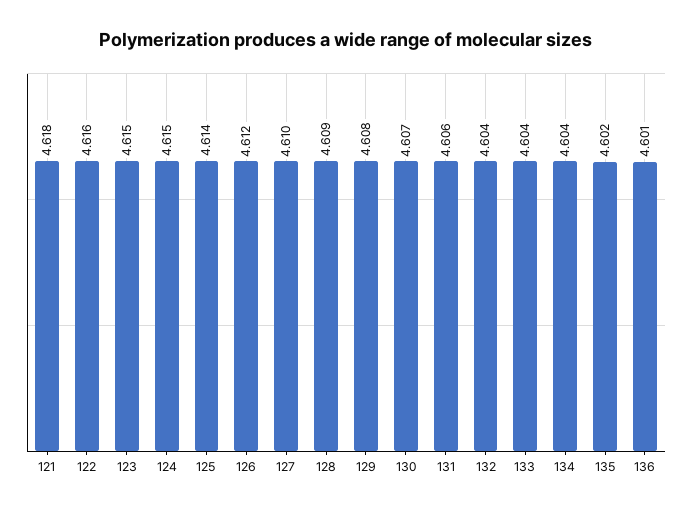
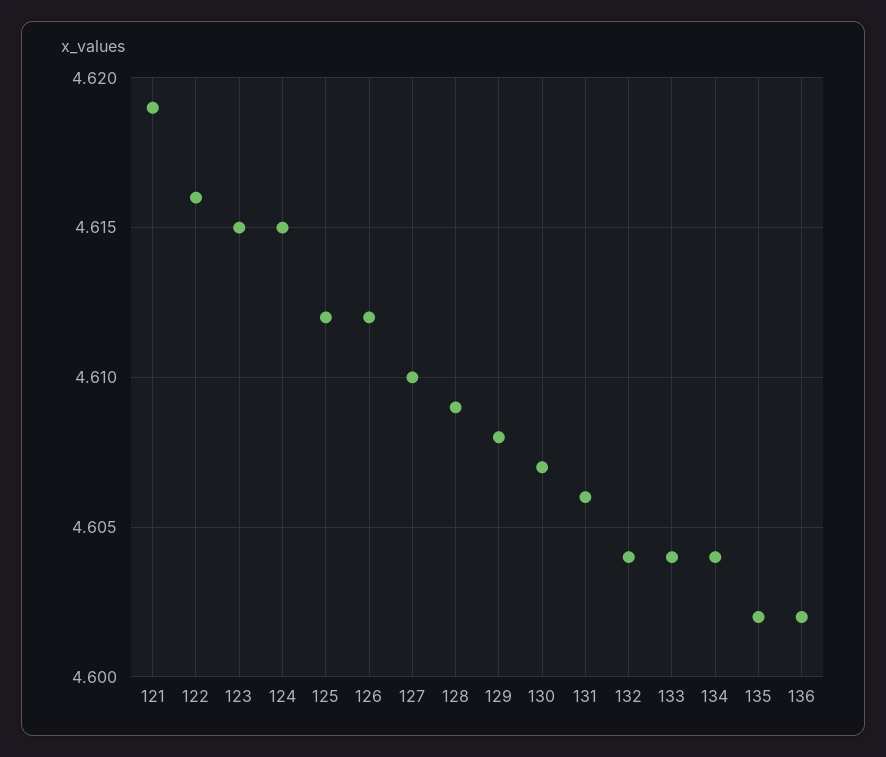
121: 4.618 -> 4.619
125: 4.614 -> 4.612
136: 4.601 -> 4.602

